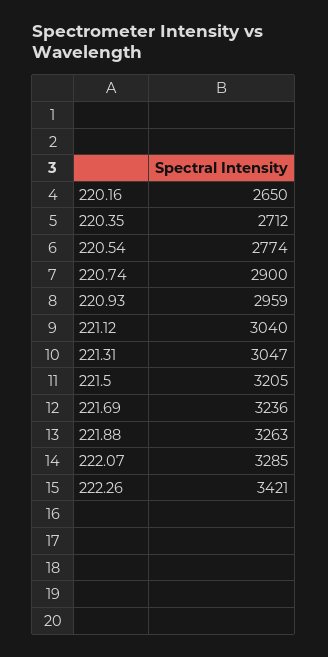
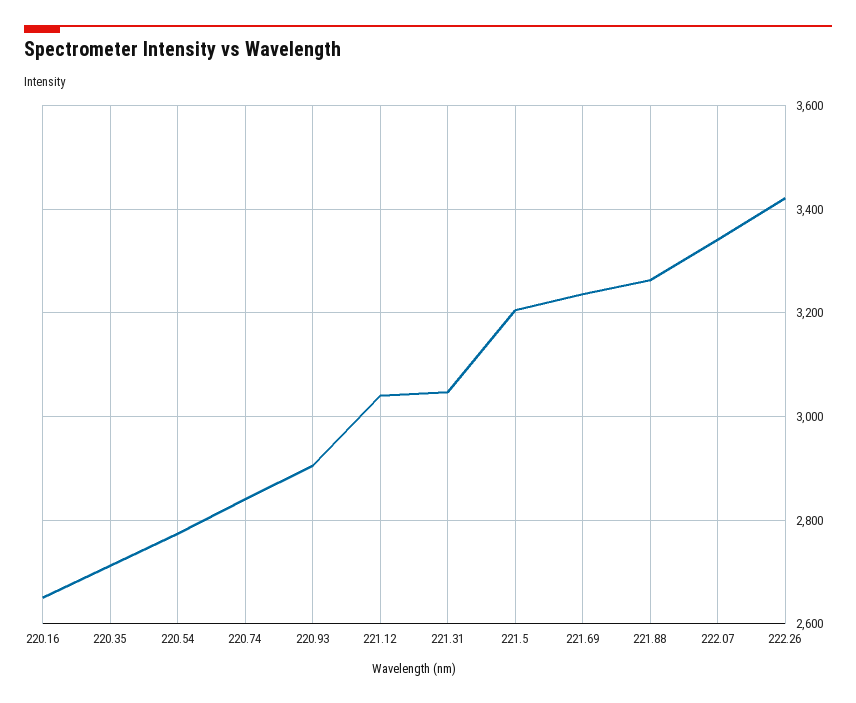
220.74: 2900 -> 2840
220.93: 2959 -> 2900
222.07: 3285 -> 3340

